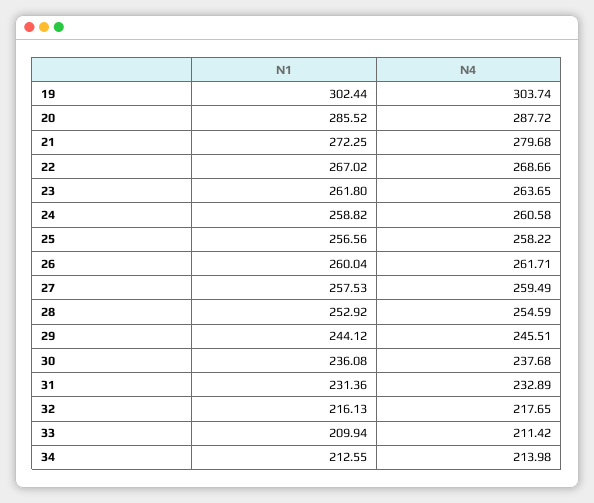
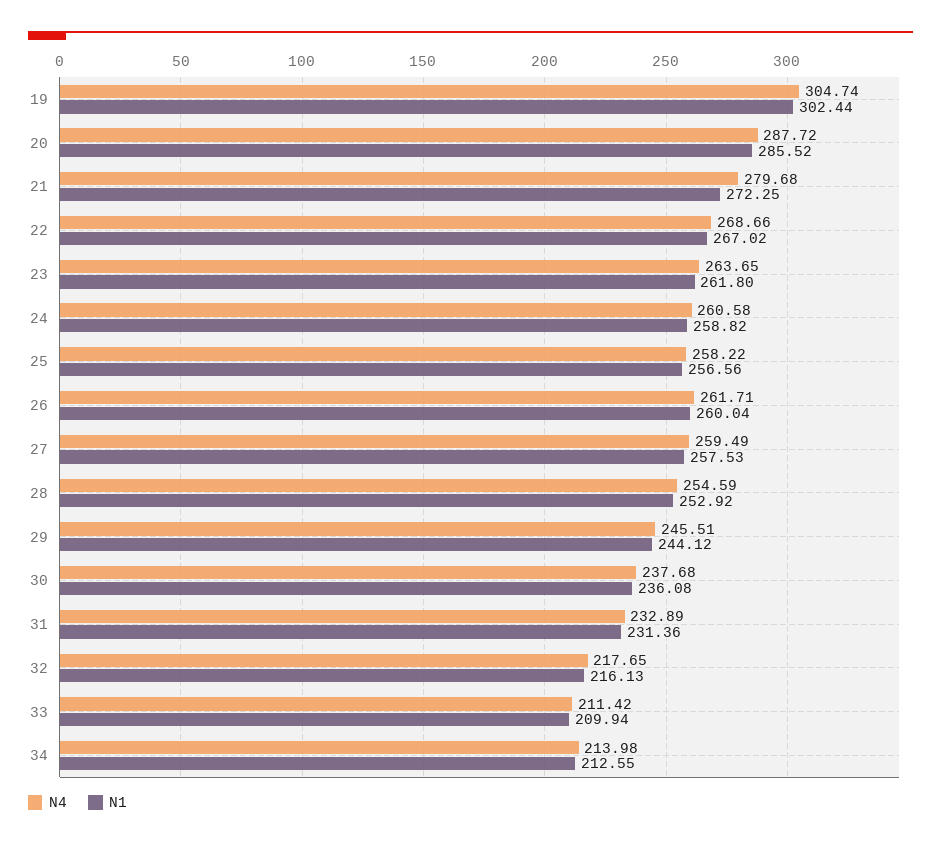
N4, 19: 303.74 -> 304.74

